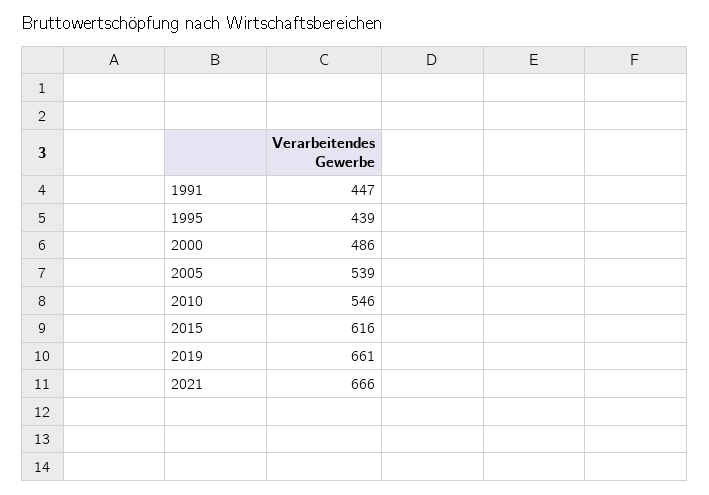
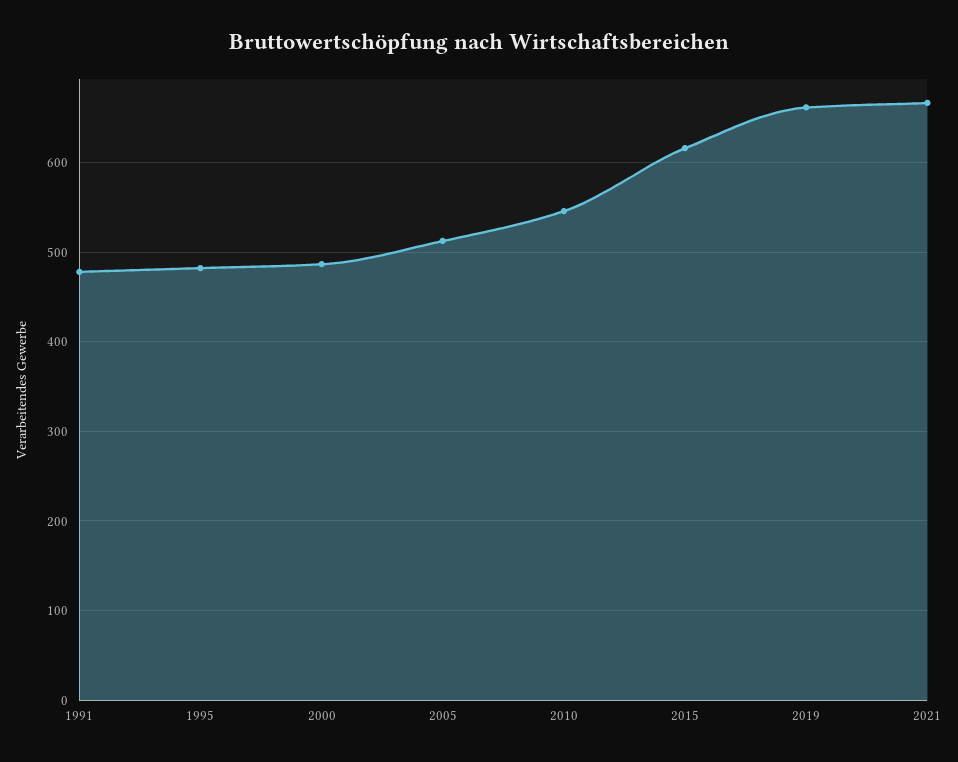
1991: 447 -> 480
1995: 439 -> 480
2005: 539 -> 510

